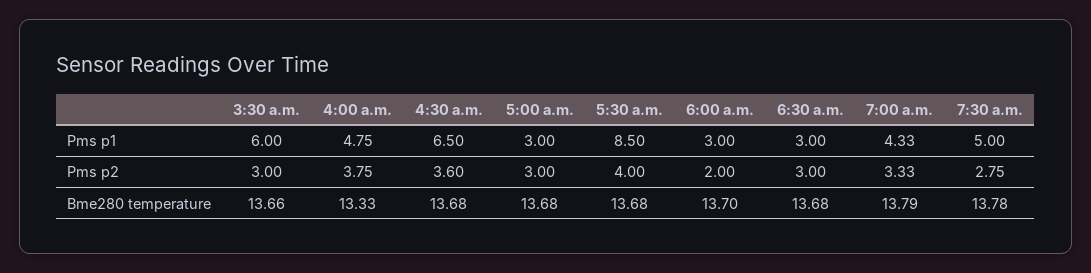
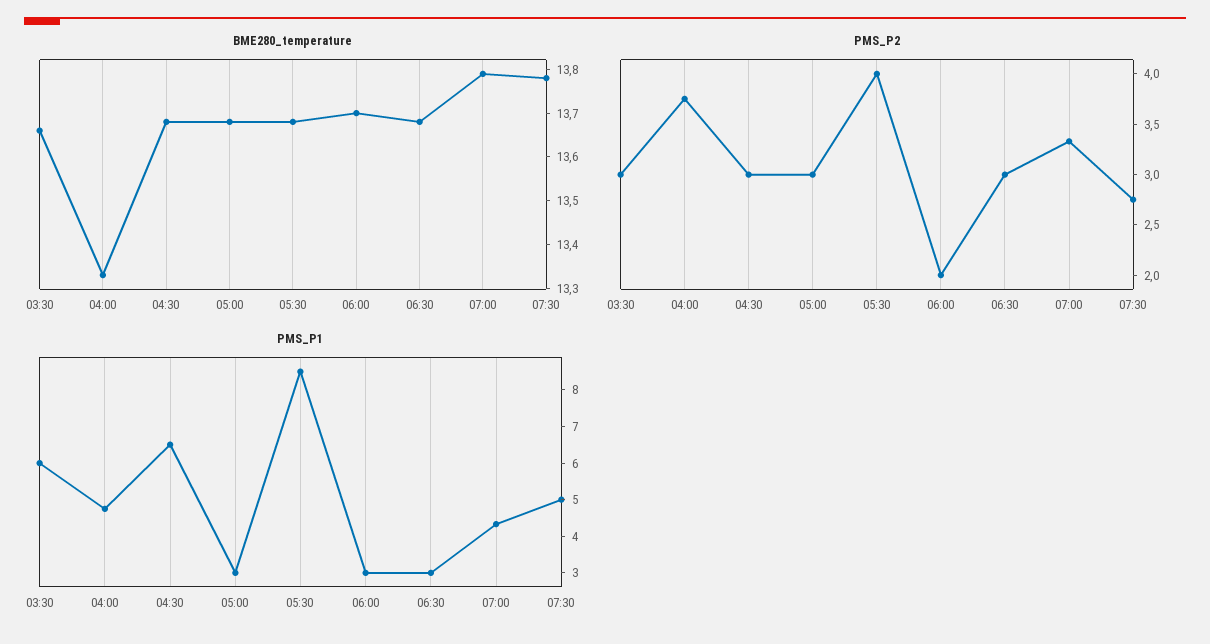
Pms p2, 4:30 a.m.: 3.6 -> 3

